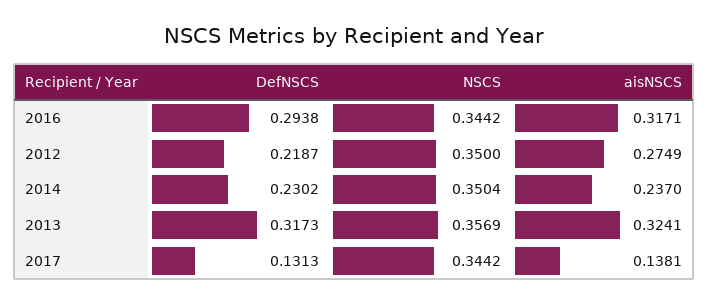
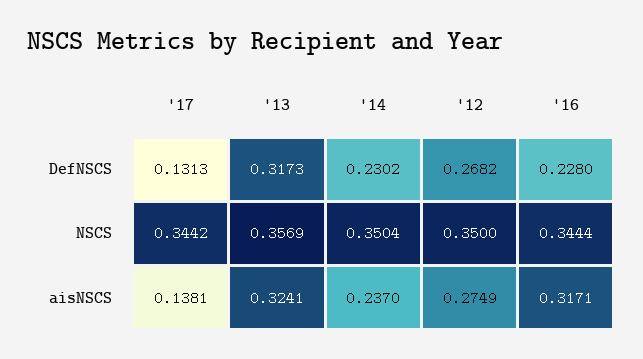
DefNSCS, 2016: 0.2938 -> 0.228
NSCS, 2016: 0.3442 -> 0.3444
DefNSCS, 2012: 0.2187 -> 0.2682

